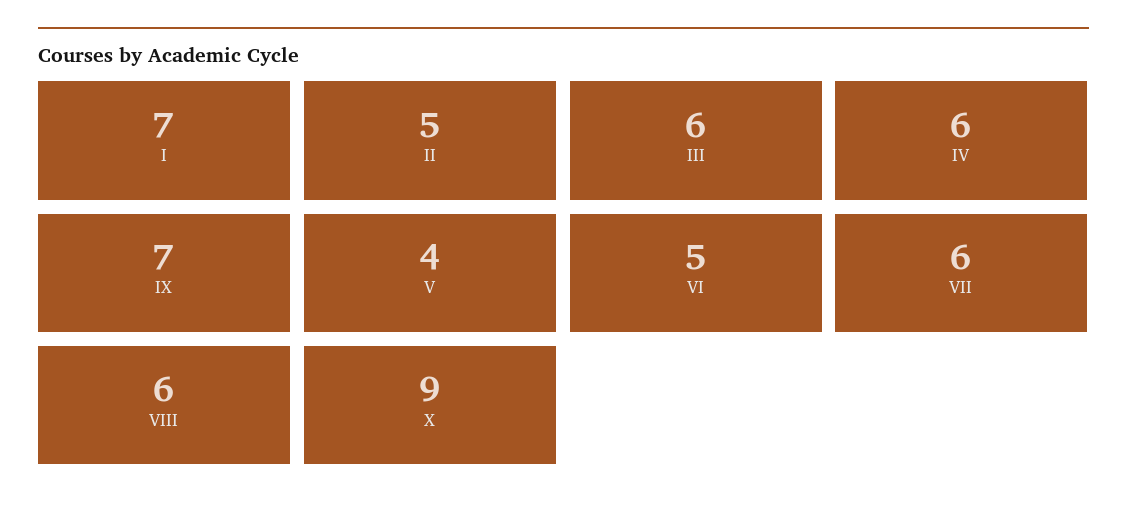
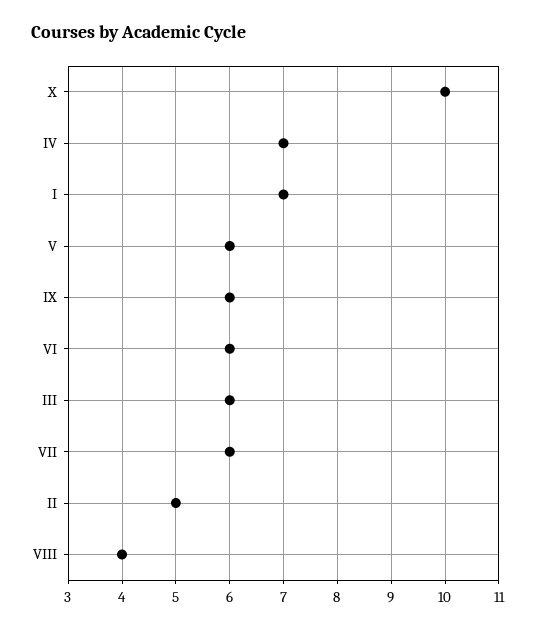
IV: 6 -> 7
IX: 7 -> 6
V: 4 -> 6
VI: 5 -> 6
VIII: 6 -> 4
X: 9 -> 10

